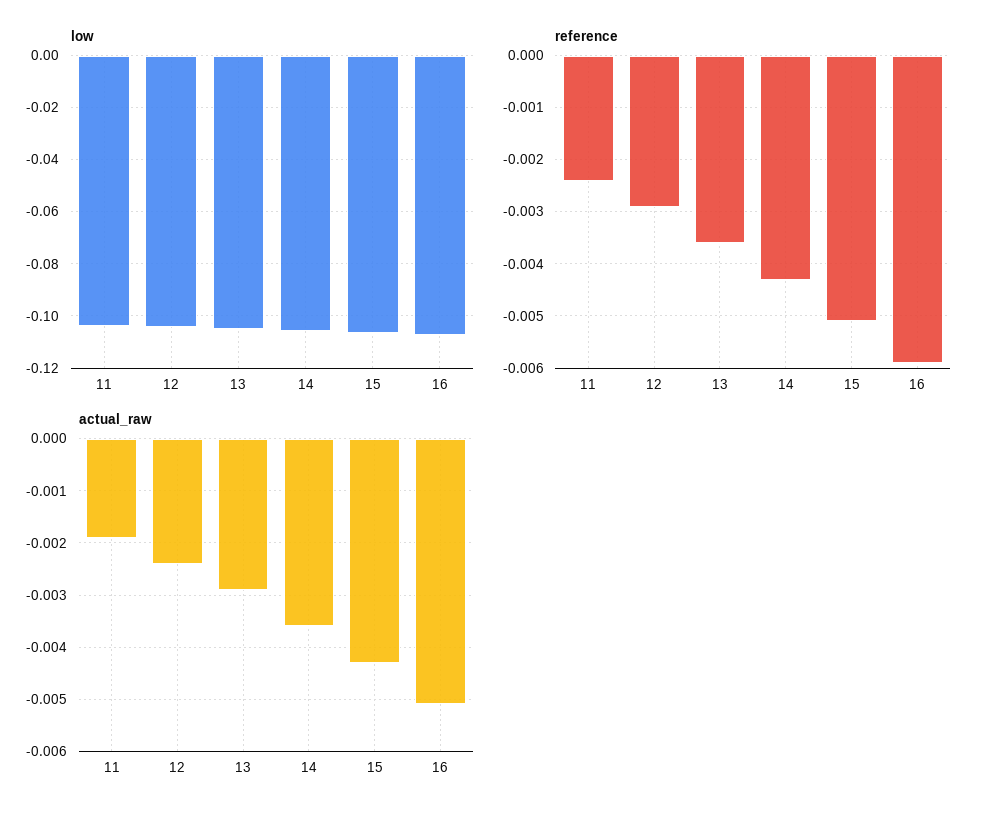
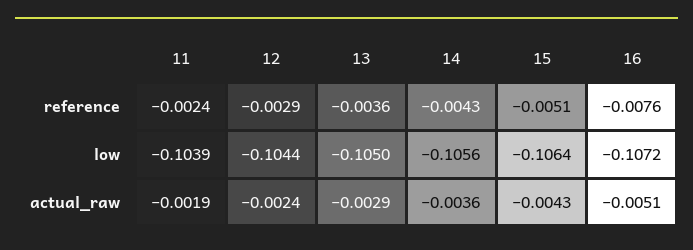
reference, 16: -0.006 -> -0.0076

